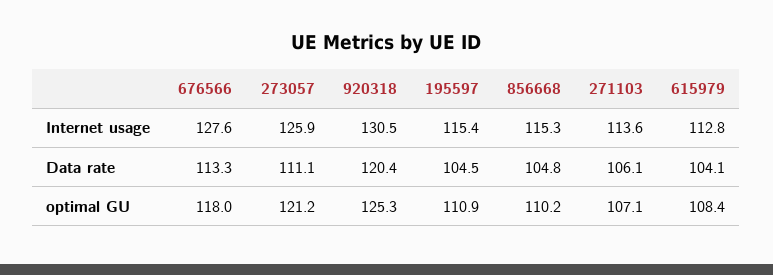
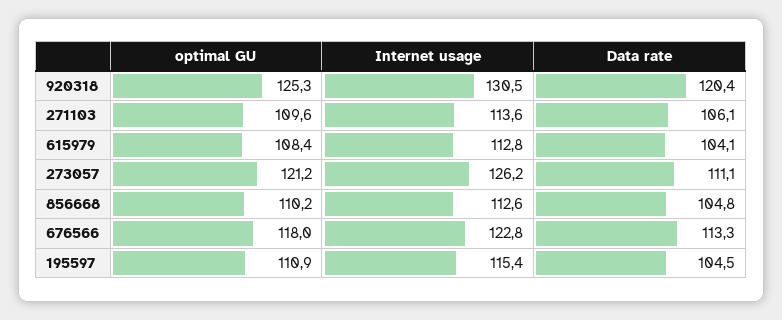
676566, Internet usage: 127.6 -> 122.8
273057, Internet usage: 125.9 -> 126.2
856668, Internet usage: 115.3 -> 112.6
271103, optimal GU: 107.1 -> 109.6

